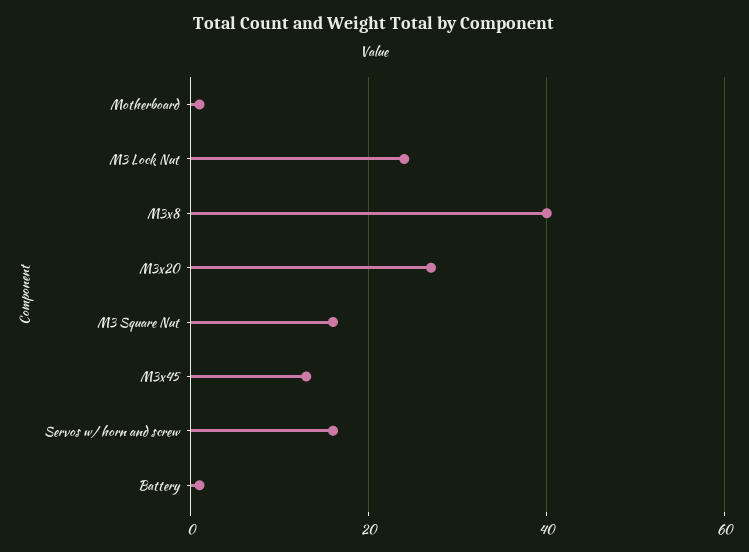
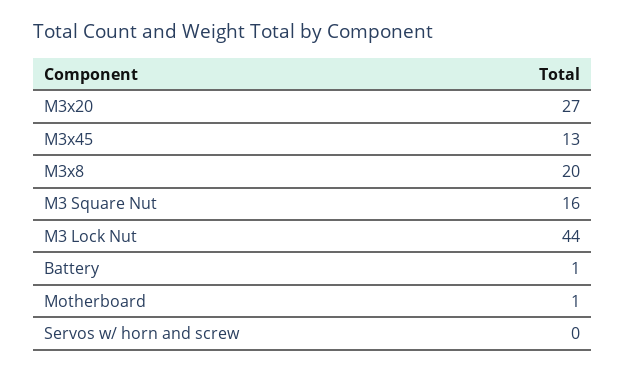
M3 Lock Nut: 25 -> 44
M3x8: 40 -> 20
Servos w/ horn and screw: 15 -> 0

